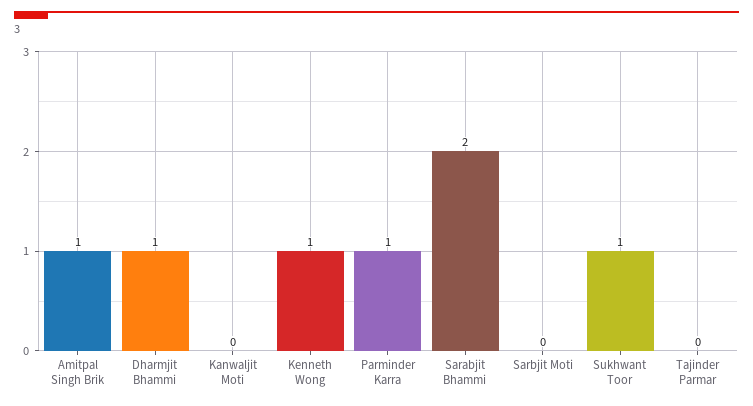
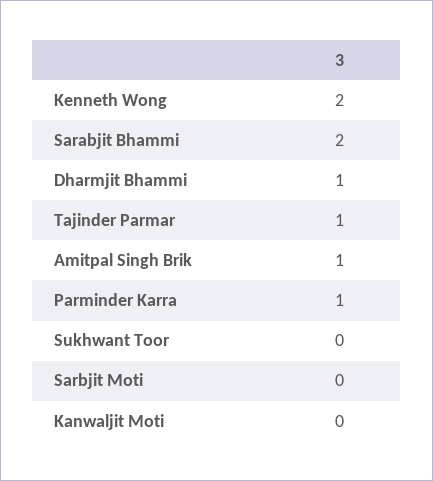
Kenneth Wong: 1 -> 2
Sukhwant Toor: 1 -> 0
Tajinder Parmar: 0 -> 1

